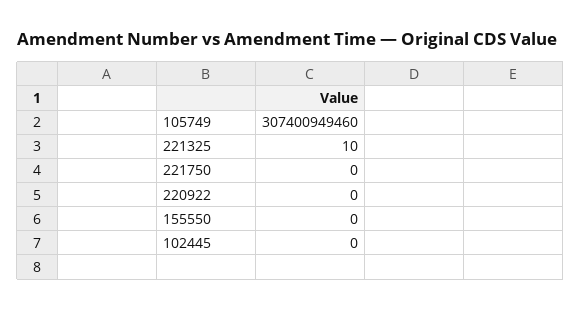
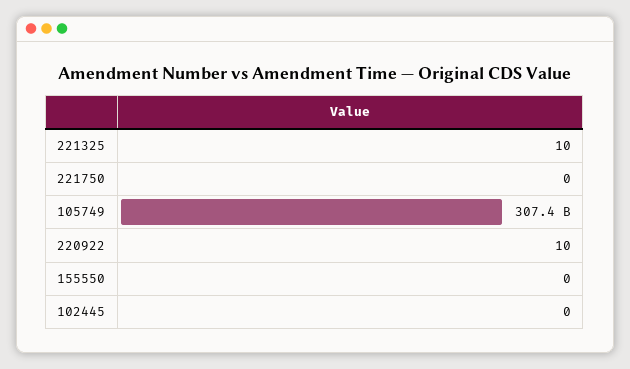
220922: 0 -> 10

